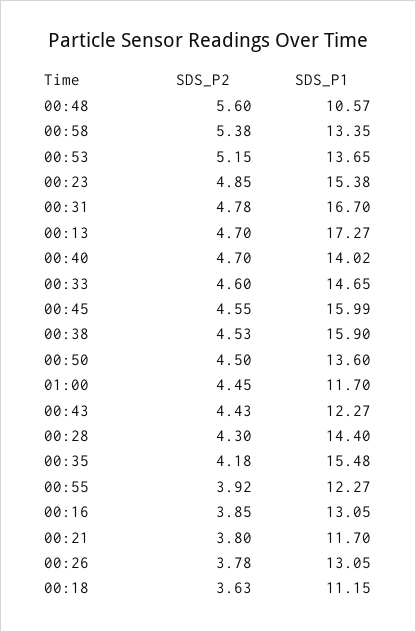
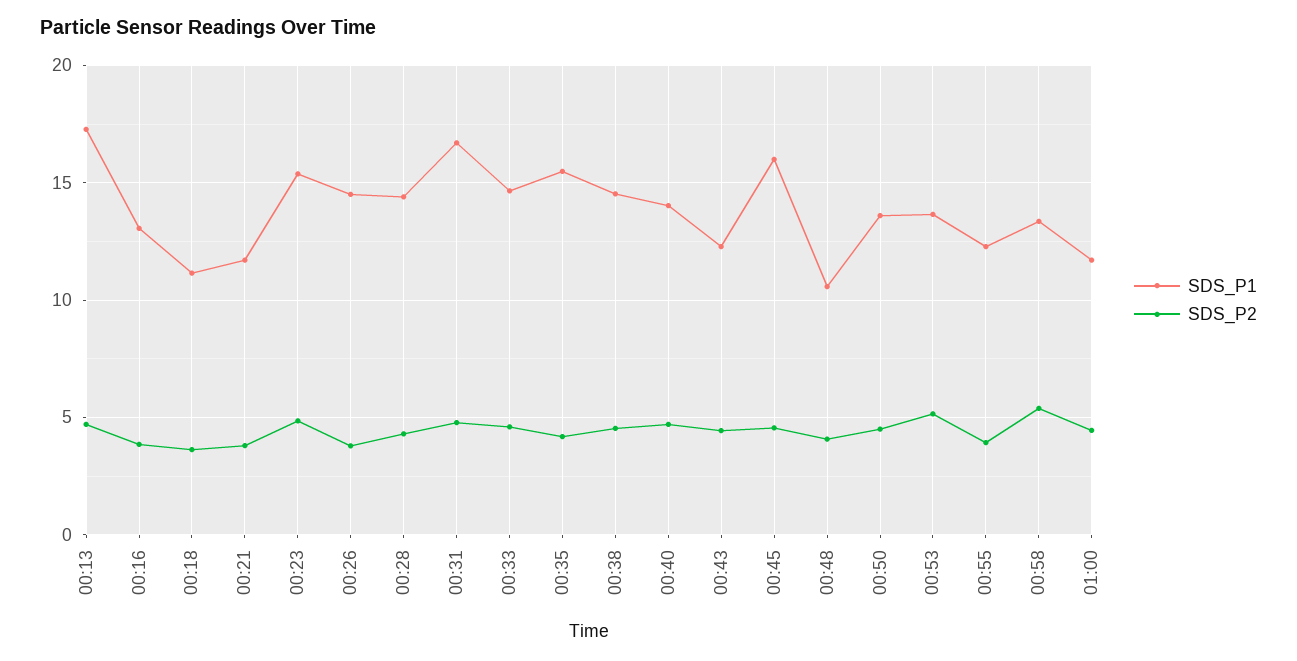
SDS_P2, 00:48: 5.6 -> 4
SDS_P1, 00:38: 15.9 -> 14.5
SDS_P1, 00:26: 13.05 -> 14.5

